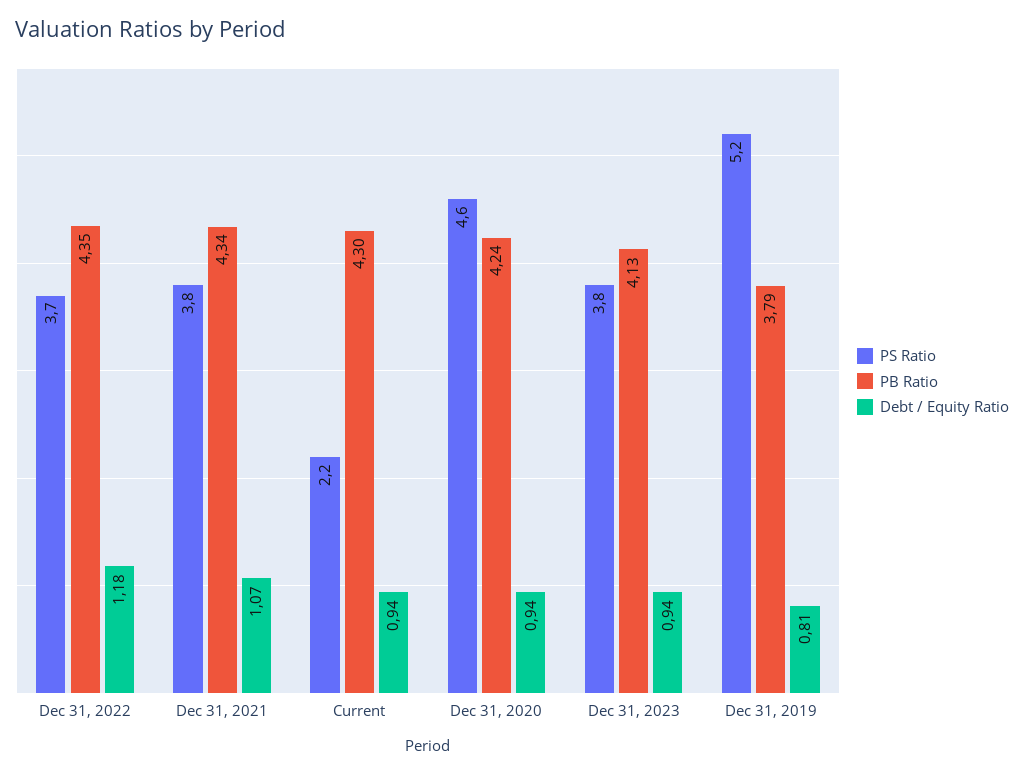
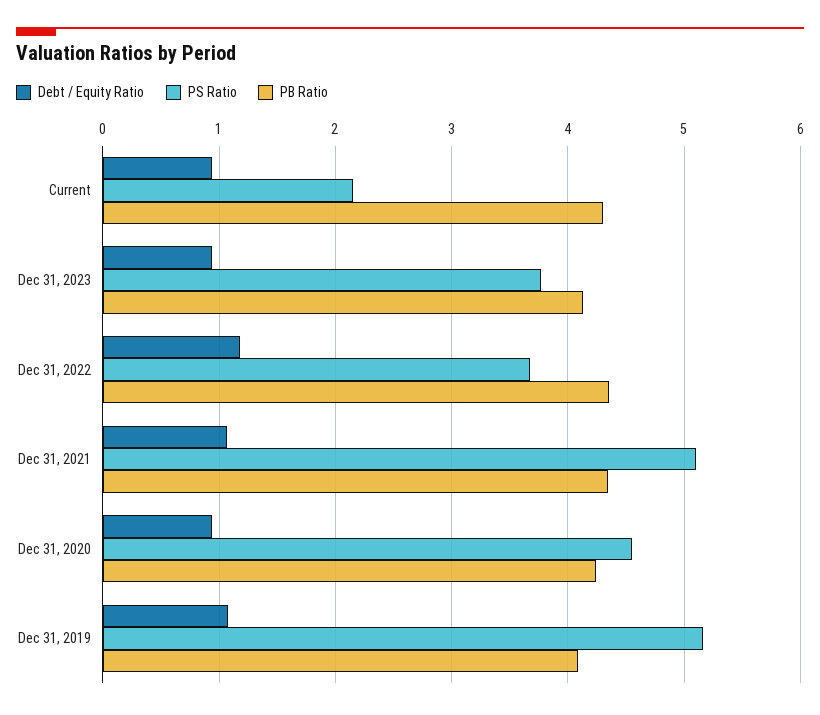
PS Ratio, Dec 31, 2021: 3.8 -> 5.1
PB Ratio, Dec 31, 2019: 3.79 -> 4.1
Debt / Equity Ratio, Dec 31, 2019: 0.81 -> 1.1

